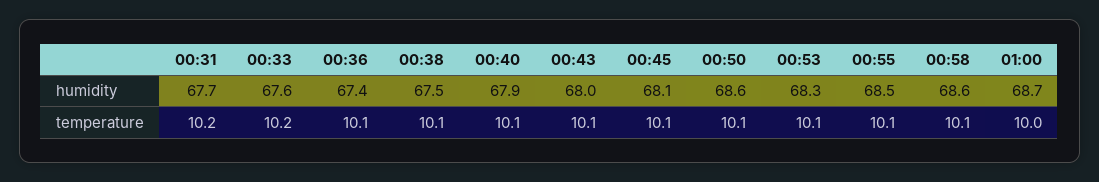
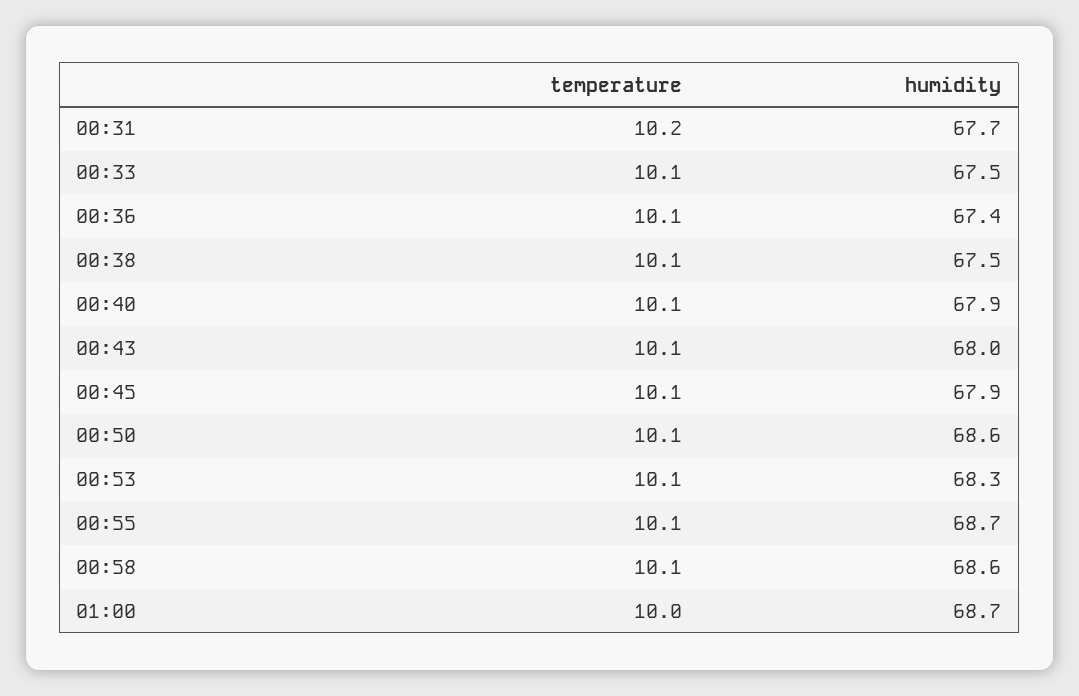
00:33, humidity: 67.6 -> 67.5
00:45, humidity: 68.1 -> 67.9
00:55, humidity: 68.5 -> 68.7
00:33, temperature: 10.2 -> 10.1

